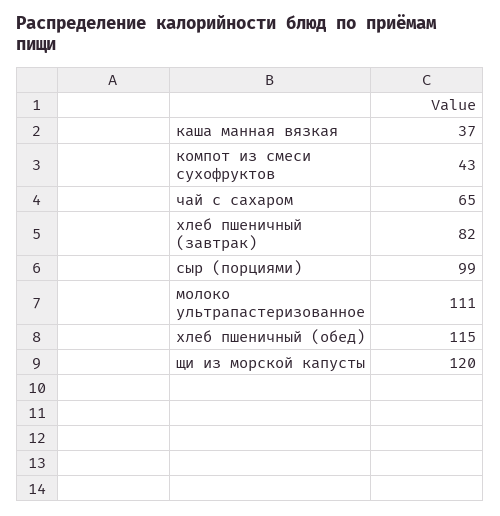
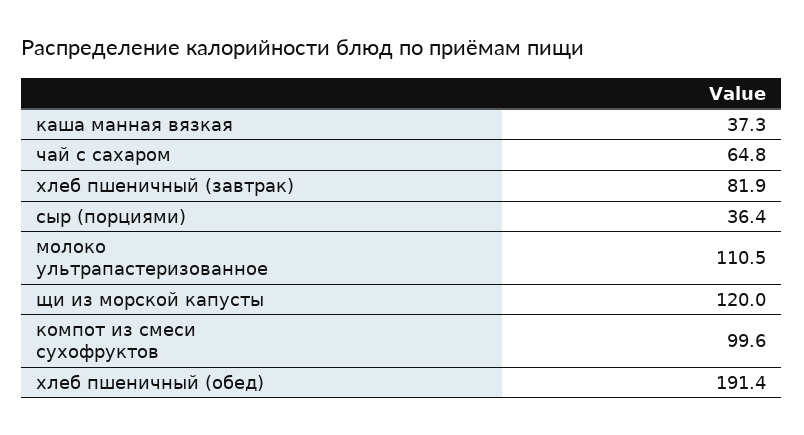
компот из смеси сухофруктов: 43 -> 99.6
сыр (порциями): 99 -> 36.4
хлеб пшеничный (обед): 115 -> 191.4

